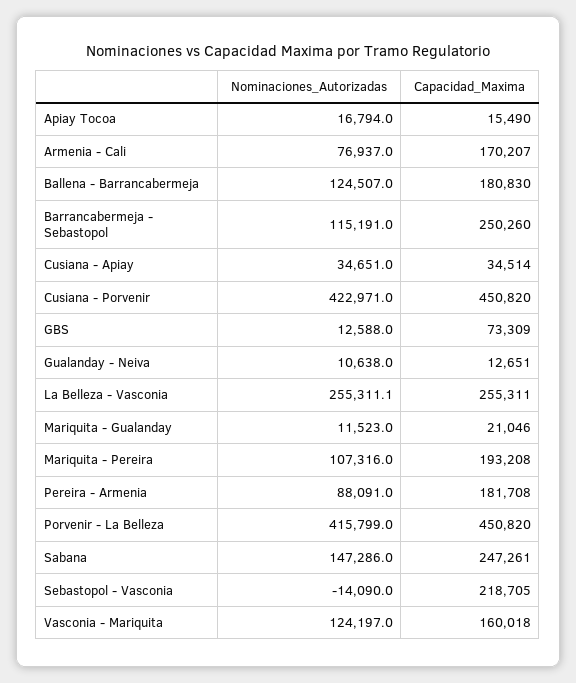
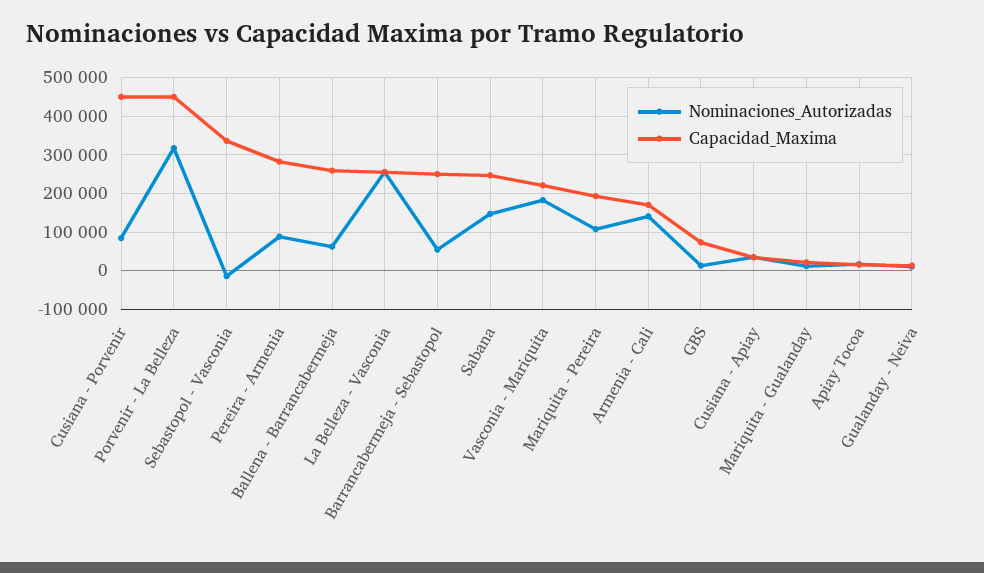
Nominaciones_Autorizadas, Armenia - Cali: 76937 -> 140000
Nominaciones_Autorizadas, Ballena - Barrancabermeja: 124507 -> 60000
Capacidad_Maxima, Ballena - Barrancabermeja: 180830 -> 260000
Nominaciones_Autorizadas, Barrancabermeja - Sebastopol: 115191 -> 60000
Nominaciones_Autorizadas, Cusiana - Porvenir: 422971 -> 80000
Capacidad_Maxima, Pereira - Armenia: 181708 -> 280000
Nominaciones_Autorizadas, Porvenir - La Belleza: 415799 -> 320000
Capacidad_Maxima, Sebastopol - Vasconia: 218705 -> 340000
Nominaciones_Autorizadas, Vasconia - Mariquita: 124197 -> 180000
Capacidad_Maxima, Vasconia - Mariquita: 160018 -> 220000

